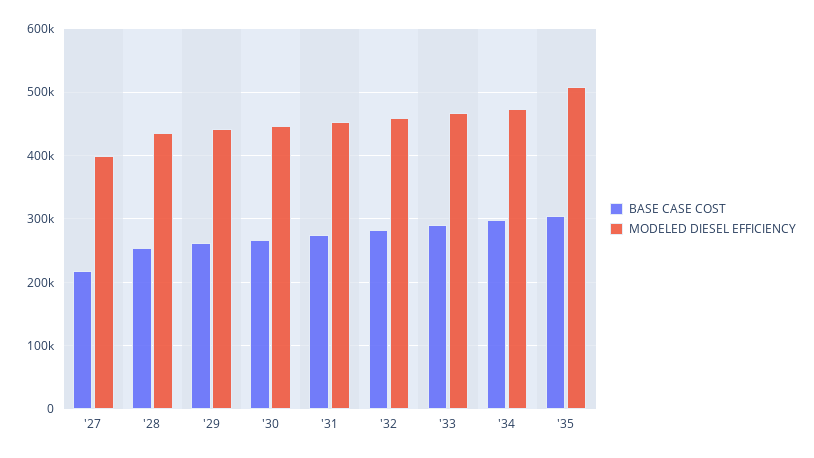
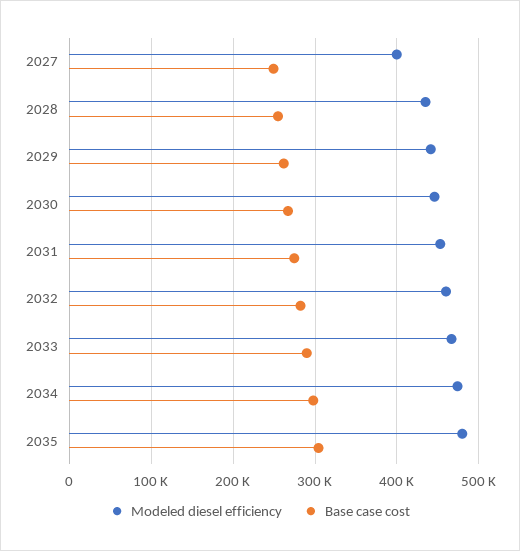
BASE CASE COST, '27: 220000 -> 250000
MODELED DIESEL EFFICIENCY, '35: 510000 -> 480000

